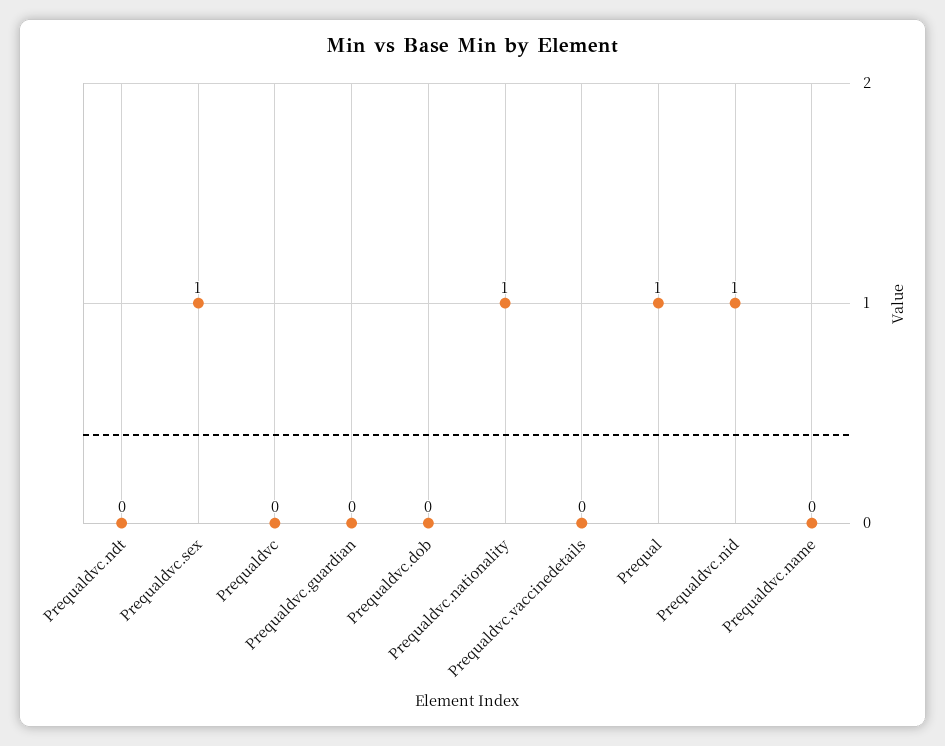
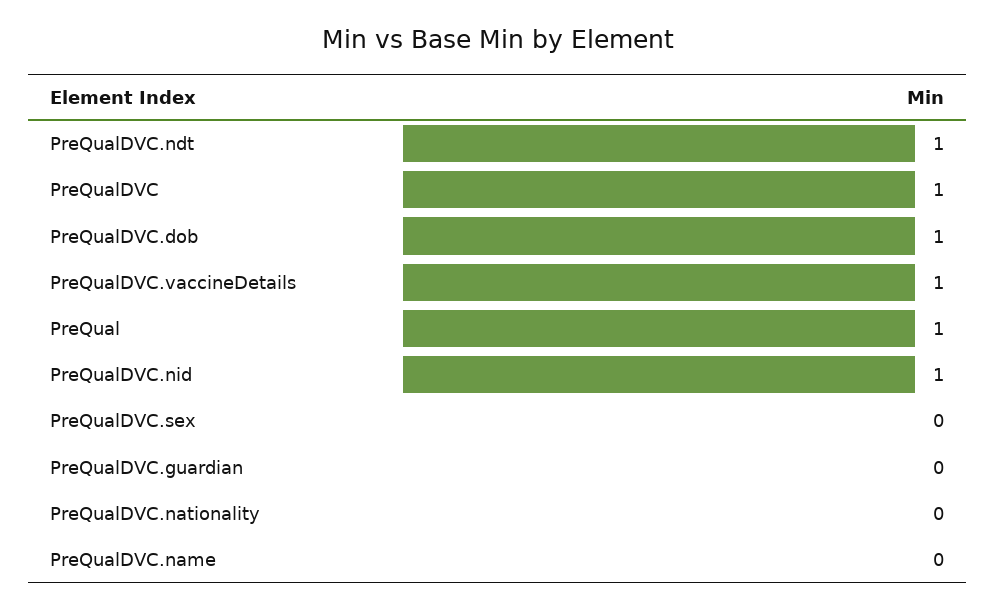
Prequaldvc.ndt: 0 -> 1
Prequaldvc.sex: 1 -> 0
Prequaldvc: 0 -> 1
Prequaldvc.dob: 0 -> 1
Prequaldvc.nationality: 1 -> 0
Prequaldvc.vaccinedetails: 0 -> 1

